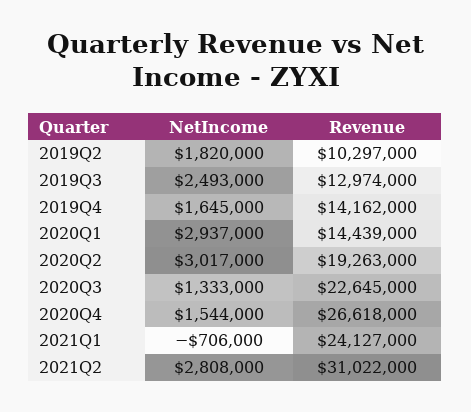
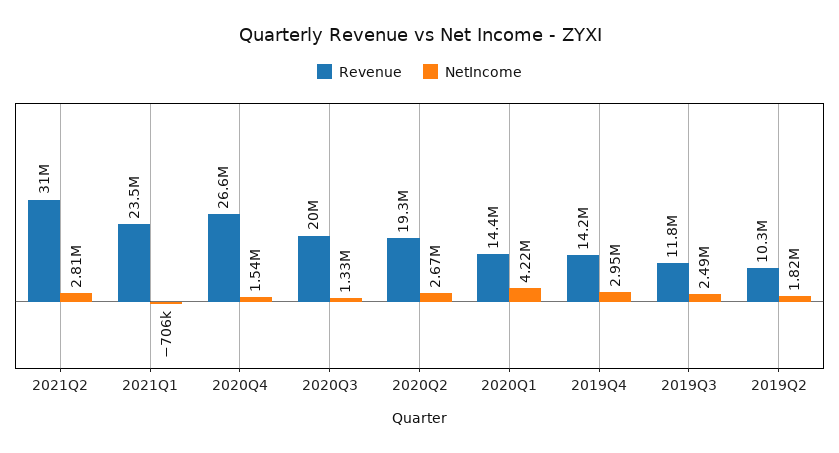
Revenue, 2019Q3: 12974000 -> 11800000
NetIncome, 2019Q4: 1645000 -> 2950000
NetIncome, 2020Q1: 2937000 -> 4220000
NetIncome, 2020Q2: 3017000 -> 2670000
Revenue, 2020Q3: 22645000 -> 20000000
Revenue, 2021Q1: 24127000 -> 23500000

